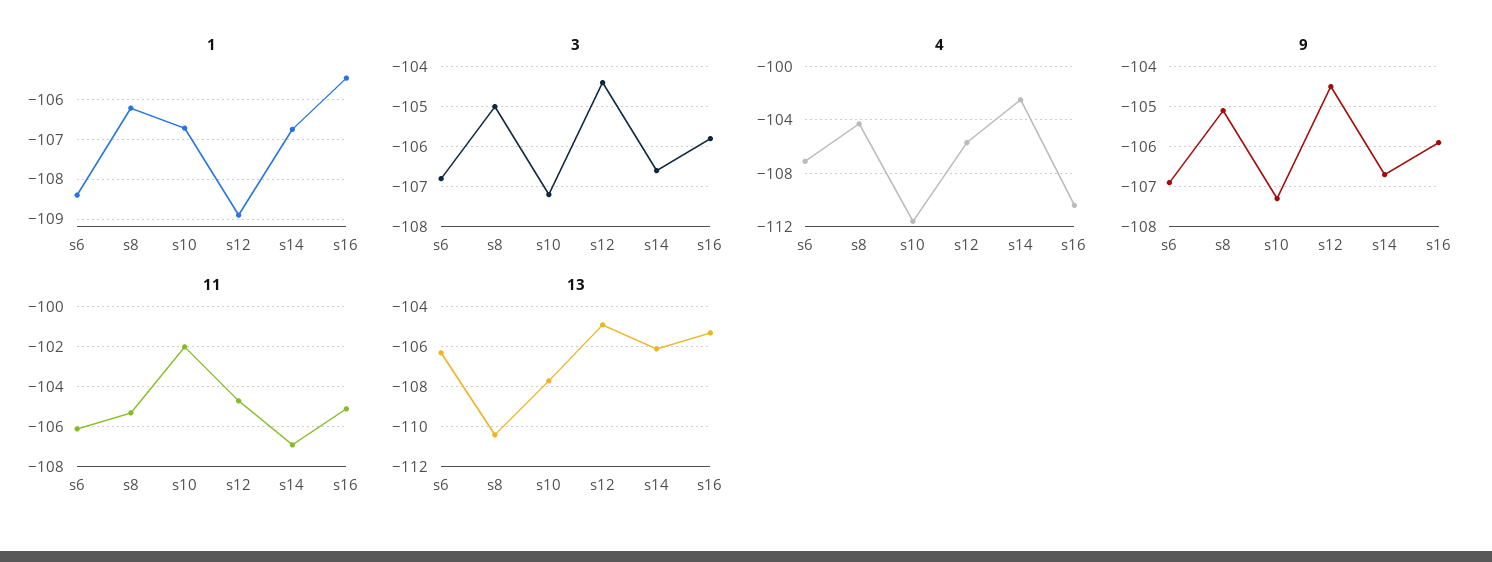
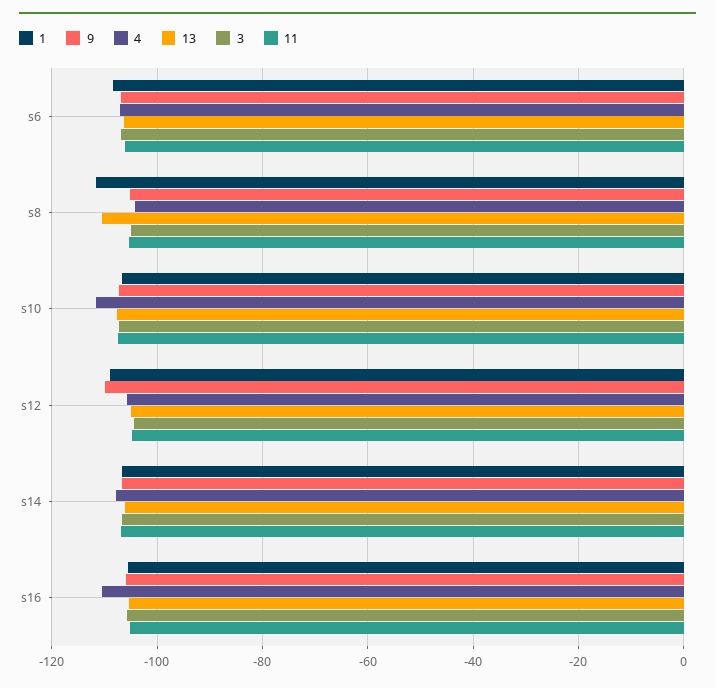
1, s8: -106.2 -> -112
4, s14: -102.5 -> -108
9, s12: -104.5 -> -110
11, s10: -102 -> -108

